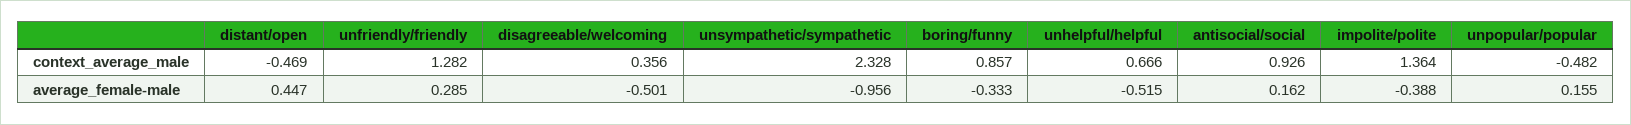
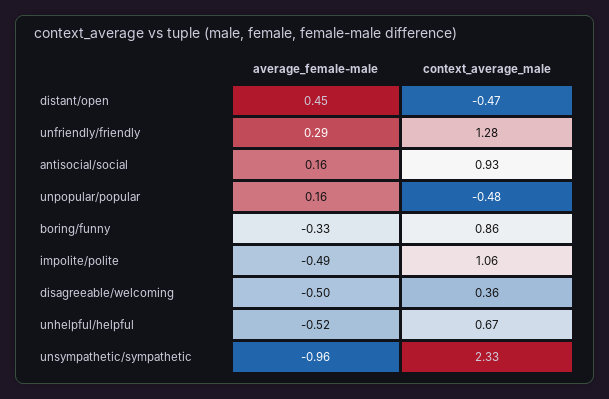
impolite/polite, context_average_male: 1.364 -> 1.06
impolite/polite, average_female-male: -0.388 -> -0.49

